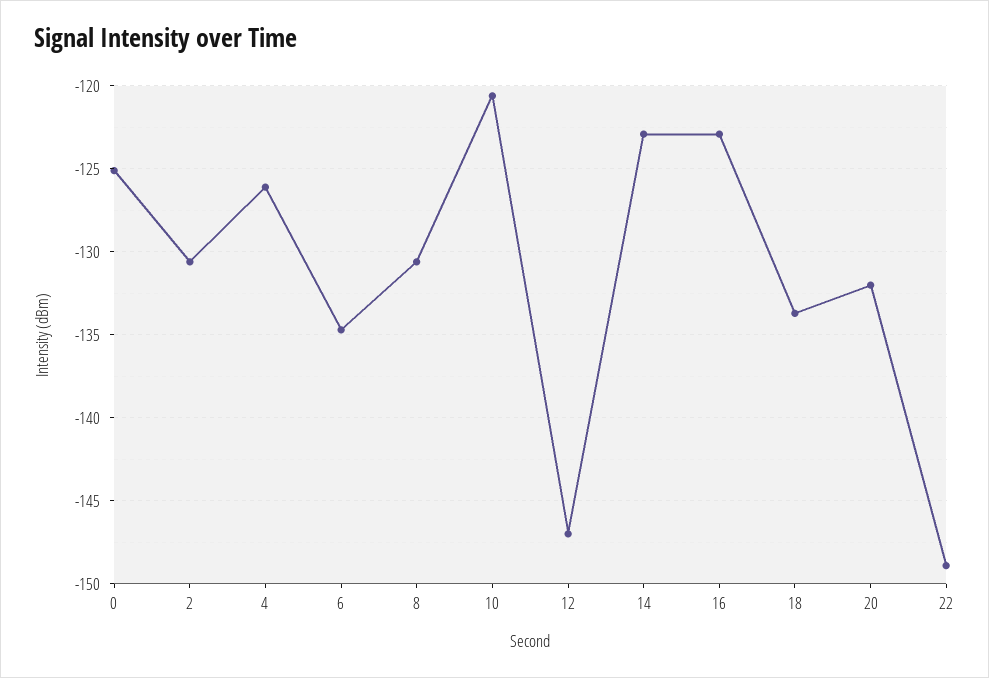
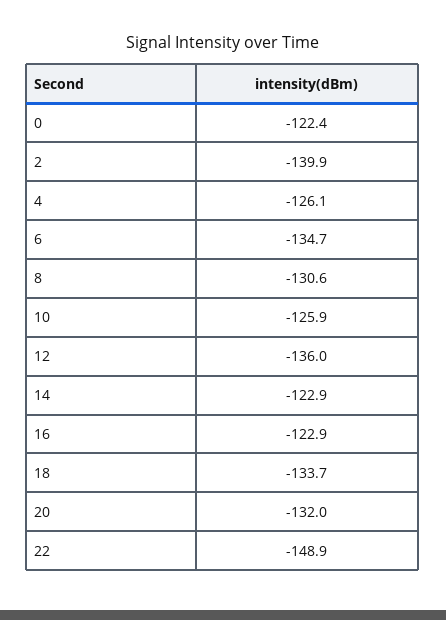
0: -125 -> -122.4
2: -130.5 -> -139.9
10: -120.5 -> -125.9
12: -147 -> -136

